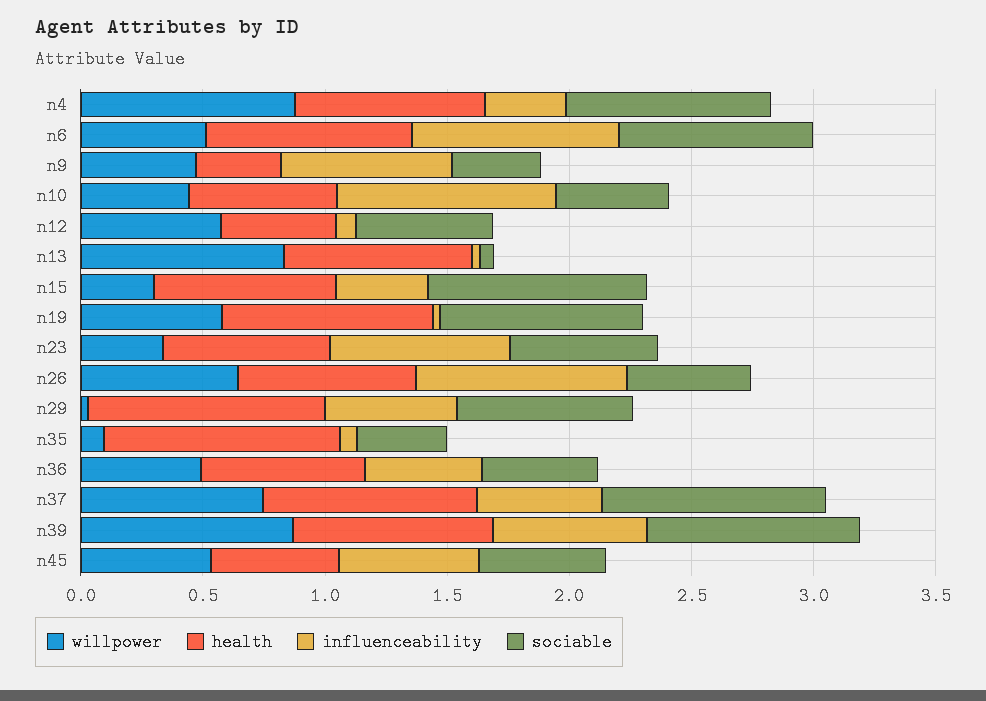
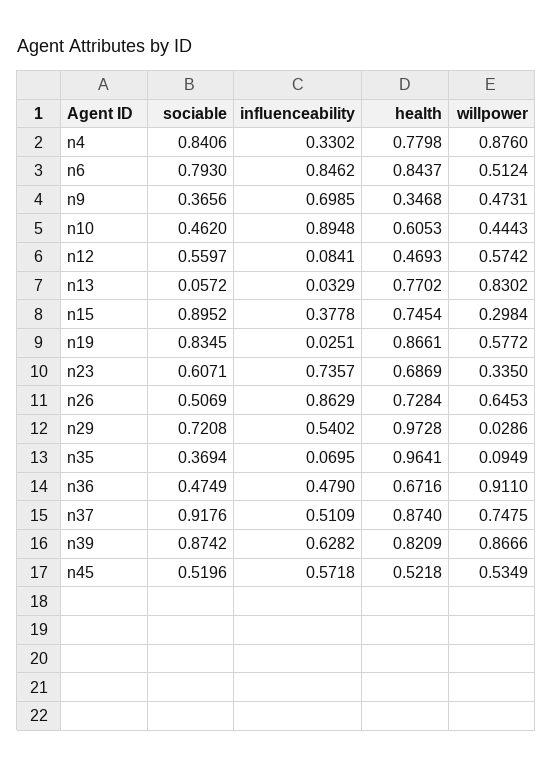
willpower, n36: 0.5 -> 0.911

